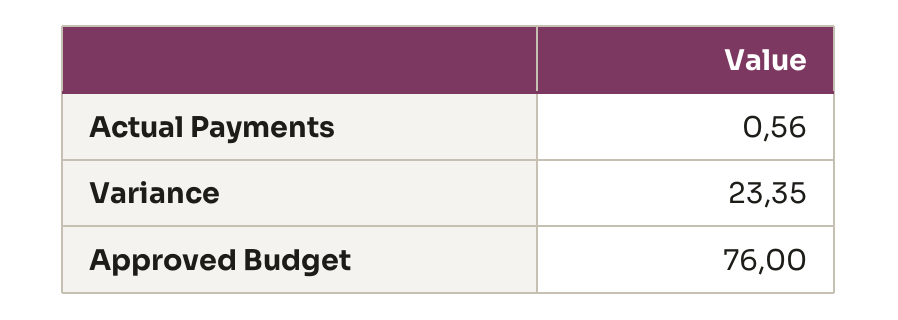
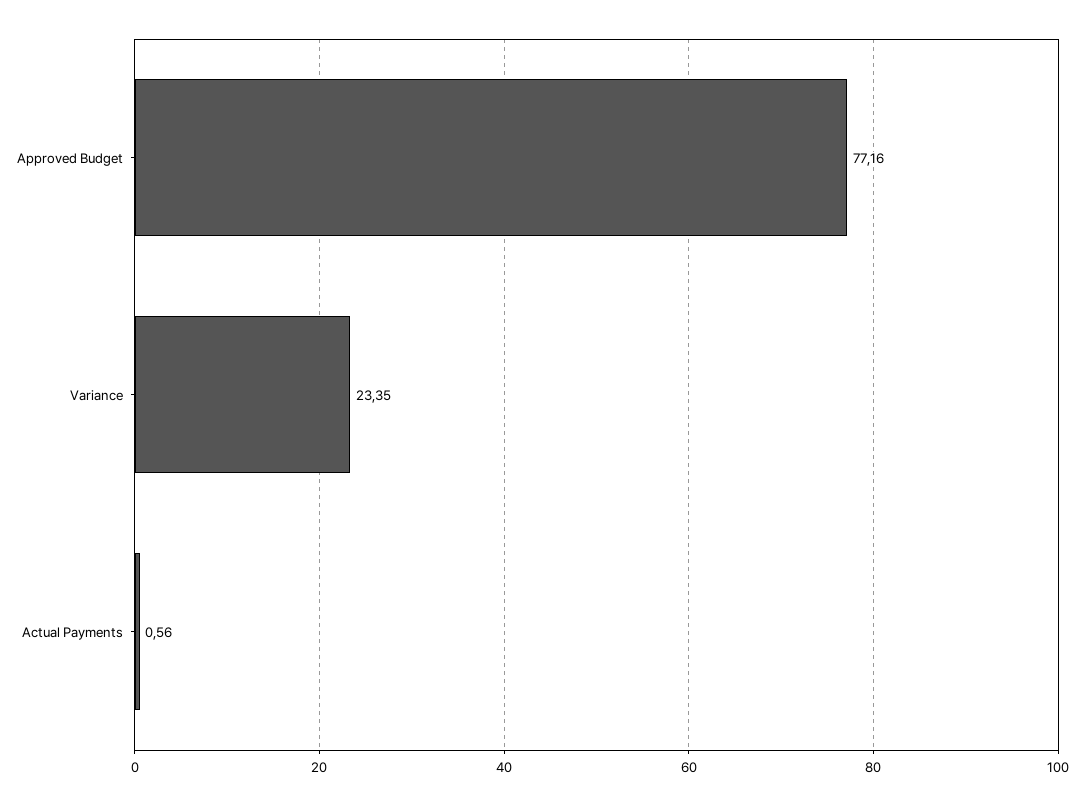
Approved Budget: 76 -> 77.16

